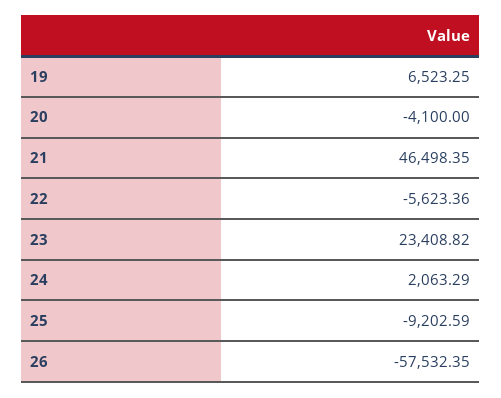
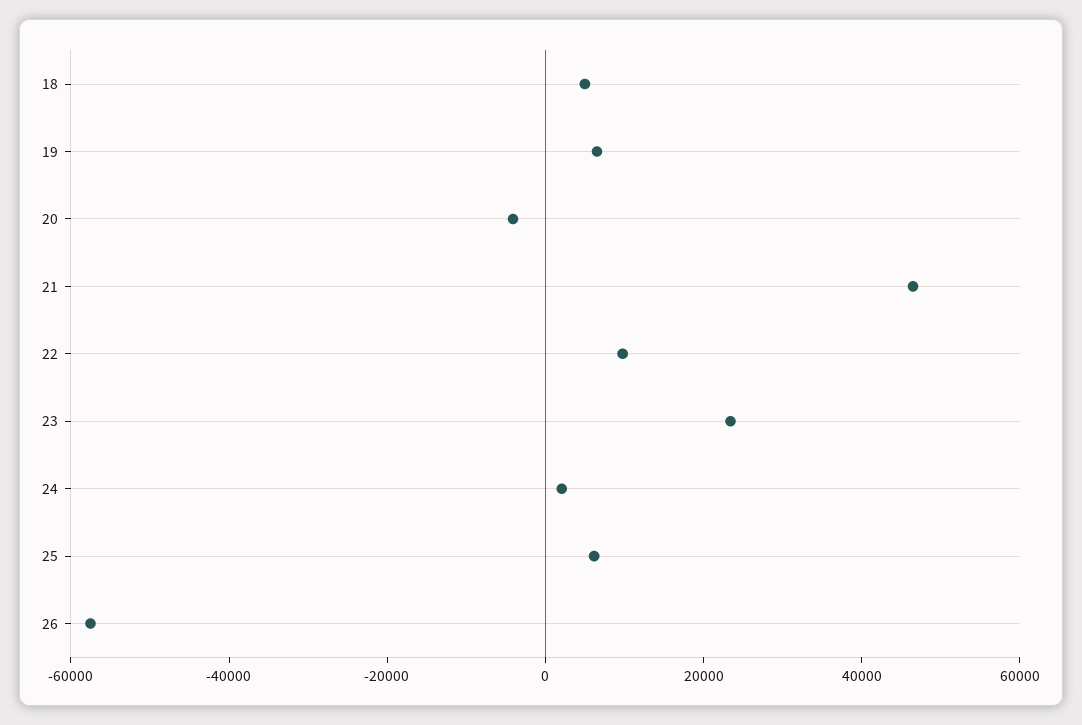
22: -5623.36 -> 10000
25: -9202.59 -> 5000
18: none -> 5000

